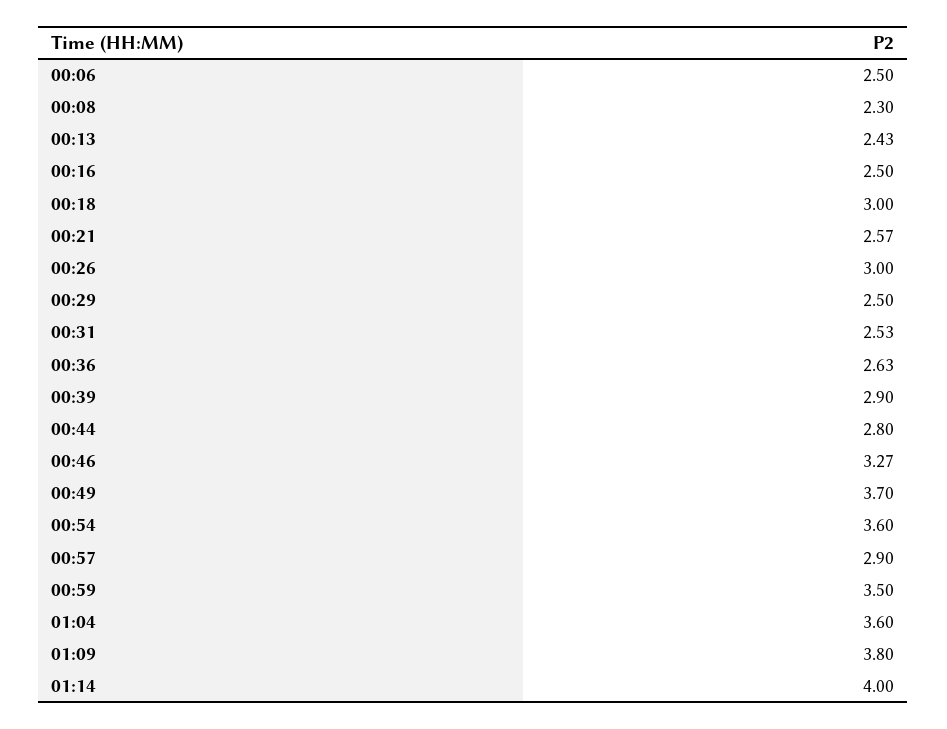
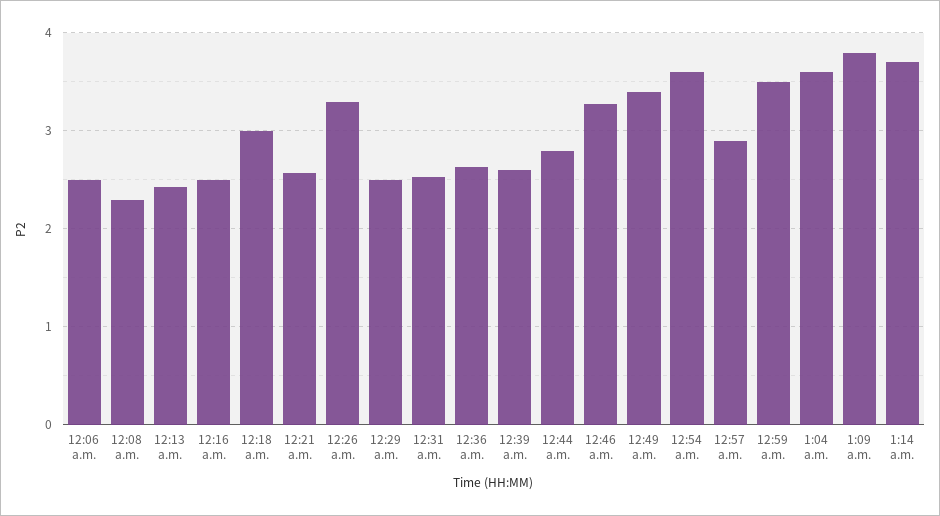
00:26: 3 -> 3.3
00:39: 2.9 -> 2.6
00:49: 3.7 -> 3.4
01:14: 4 -> 3.7

